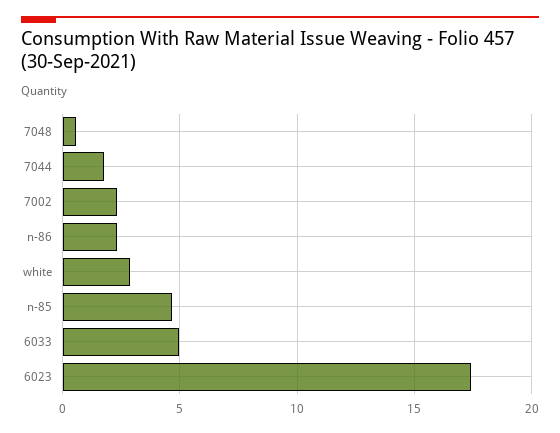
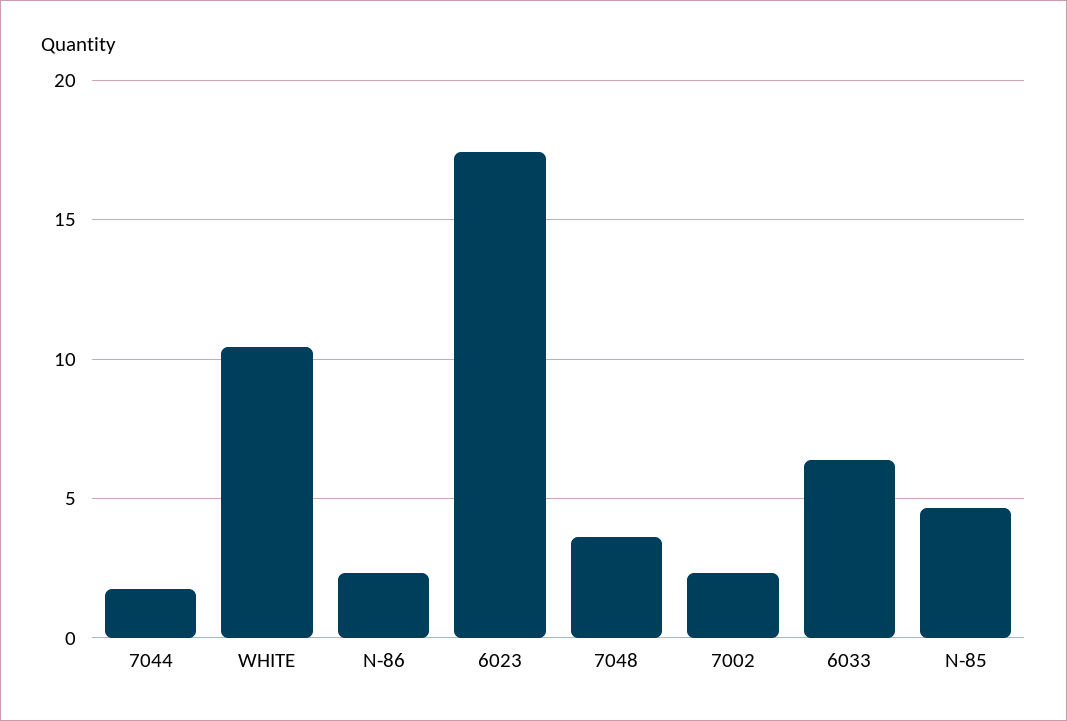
7048: 0.5 -> 3.5
white: 3 -> 10.5
6033: 5 -> 6.5

